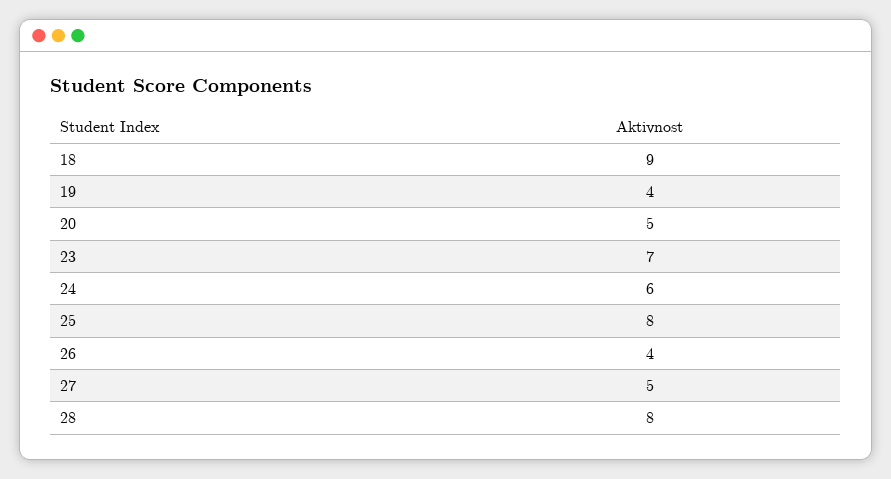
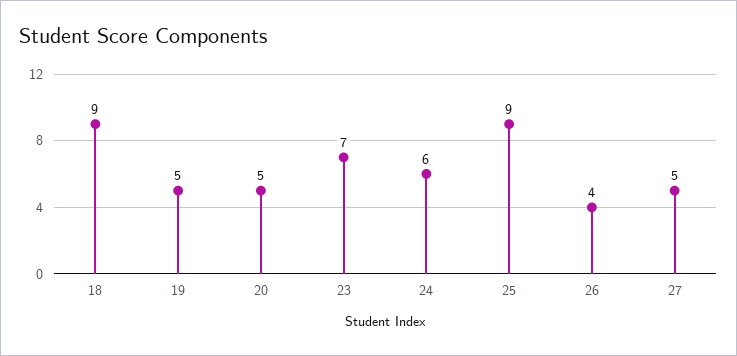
19: 4 -> 5
25: 8 -> 9
28: 8 -> none

